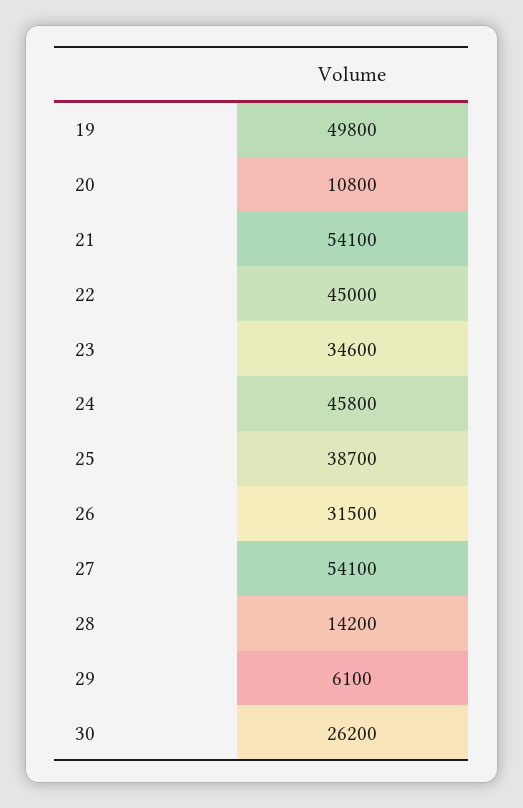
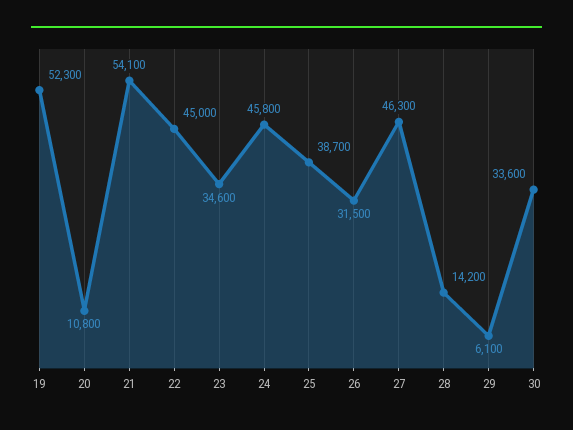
19: 49800 -> 52300
27: 54100 -> 46300
30: 26200 -> 33600

